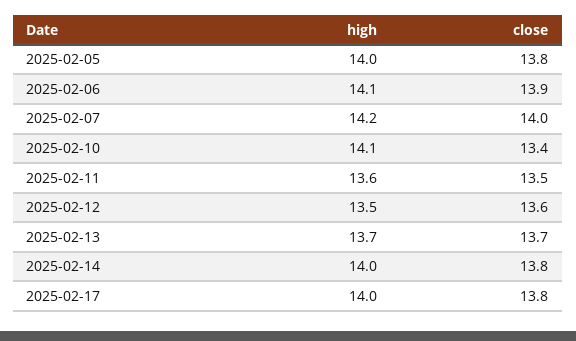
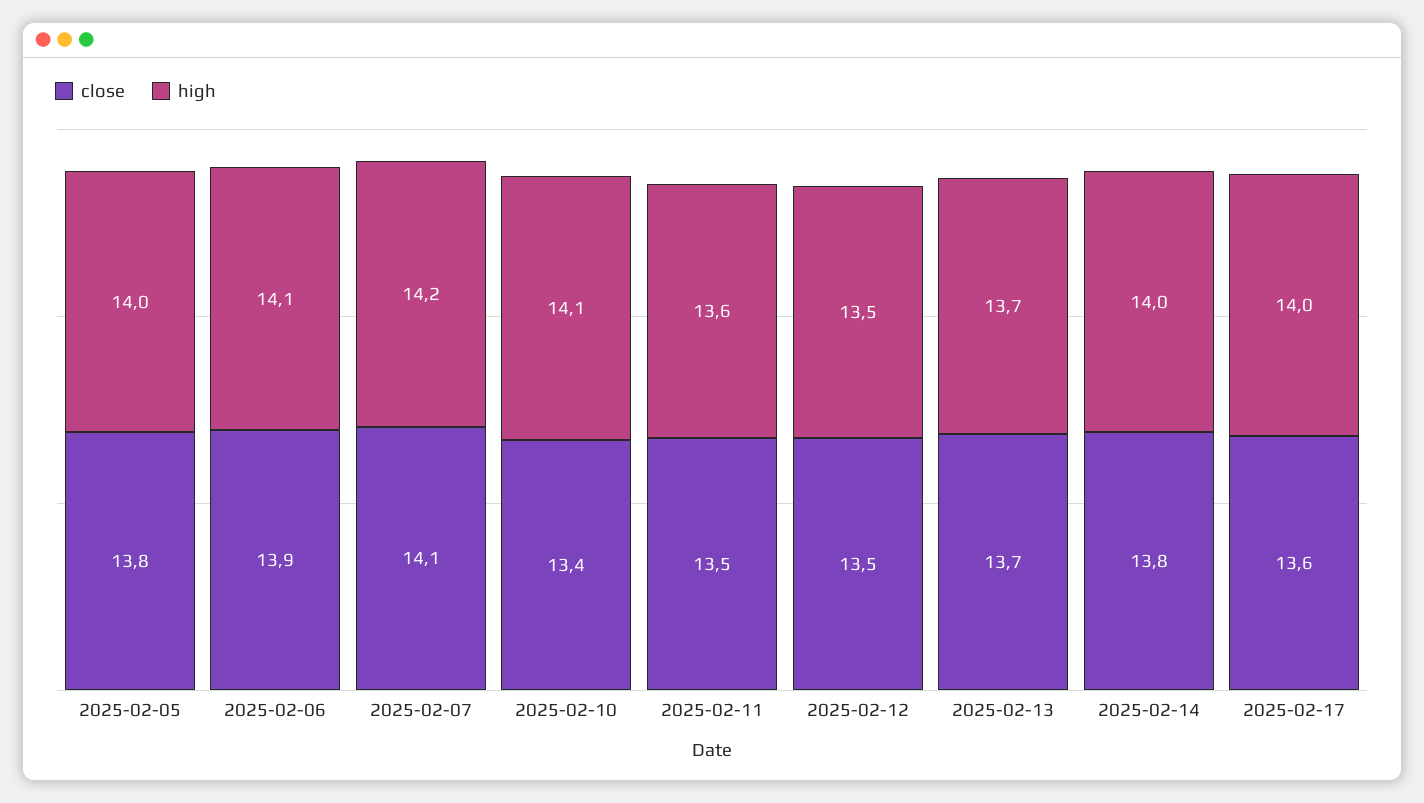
close, 2025-02-07: 14 -> 14.1
close, 2025-02-12: 13.6 -> 13.5
close, 2025-02-17: 13.8 -> 13.6

